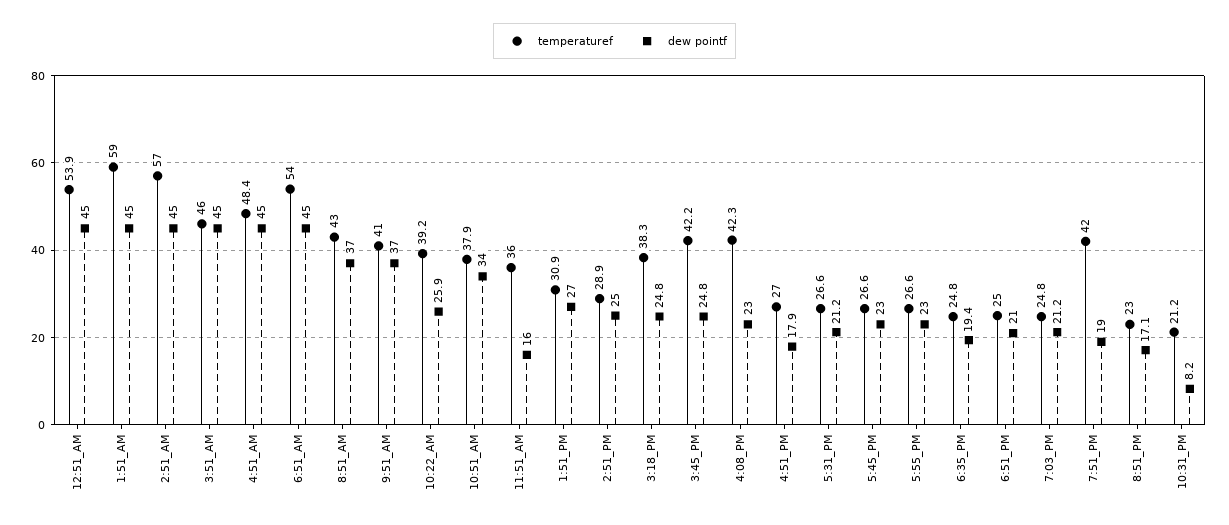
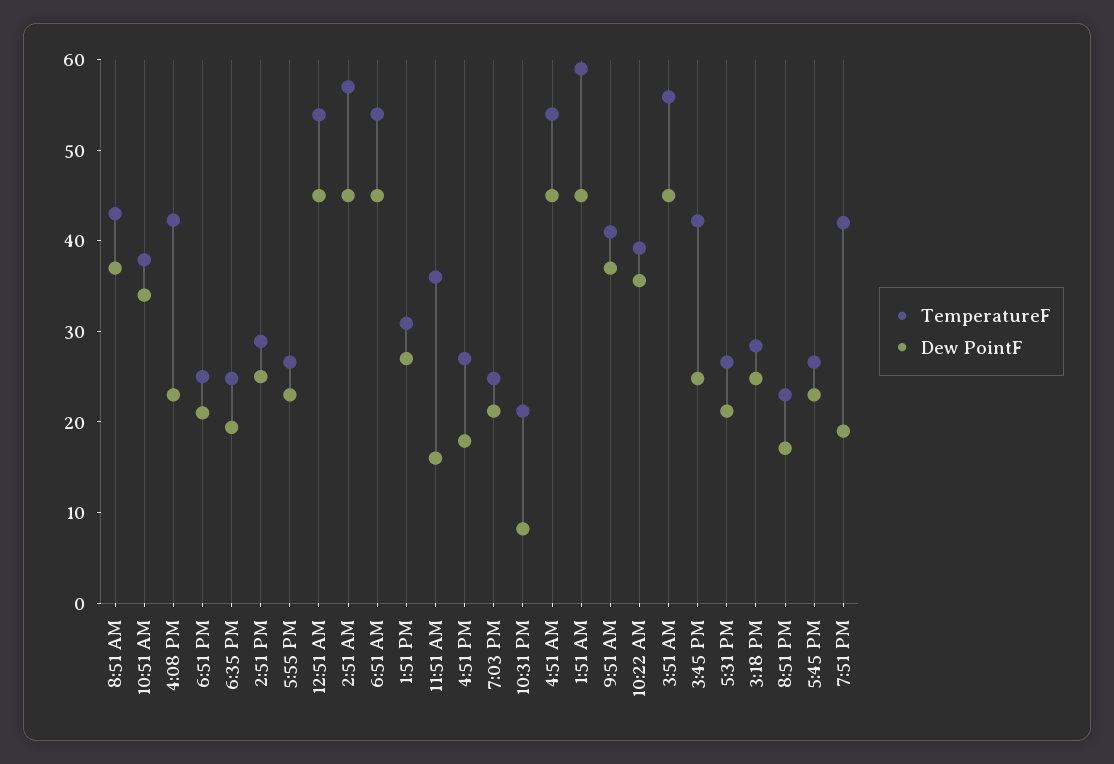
temperaturef, 3:51_AM: 46 -> 56
temperaturef, 4:51_AM: 48.4 -> 54
dew pointf, 10:22_AM: 25.9 -> 36
temperaturef, 3:18_PM: 38.3 -> 28

